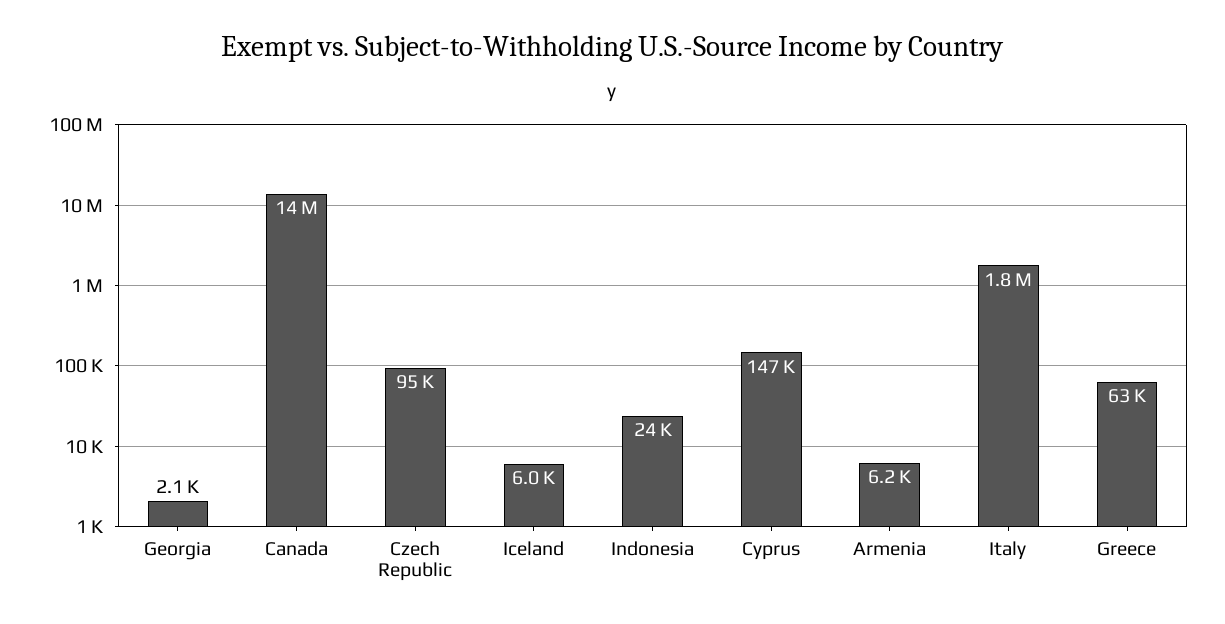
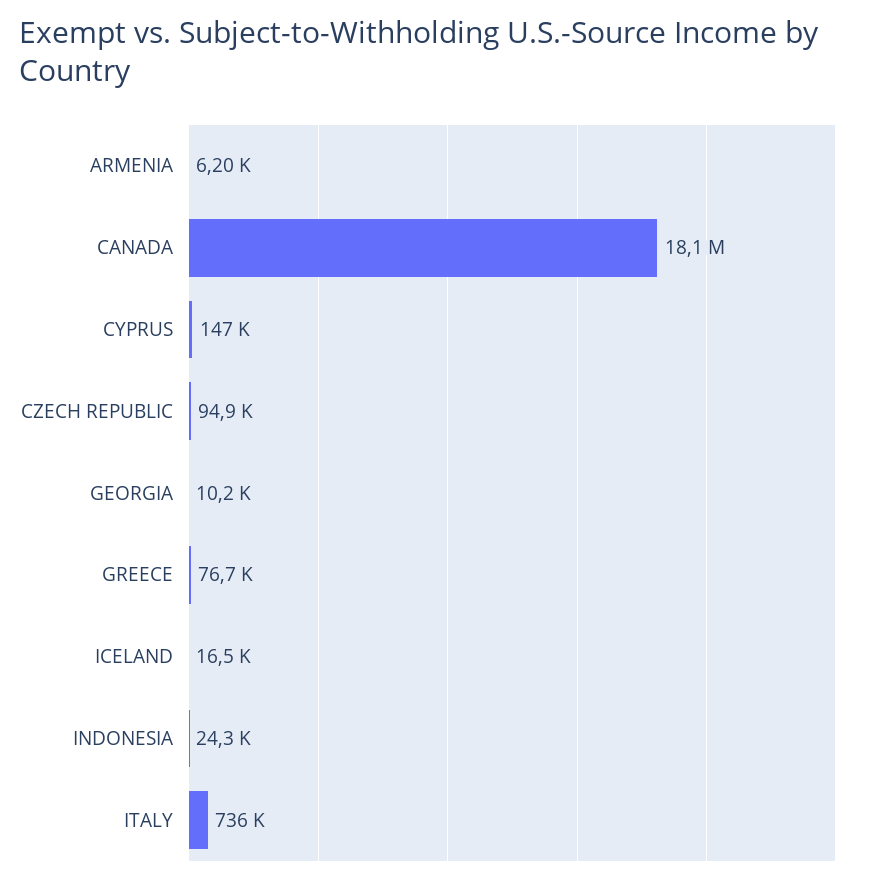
Georgia: 2100 -> 10200
Canada: 14000000 -> 18100000
Iceland: 6000 -> 16500
Italy: 1800000 -> 736000
Greece: 63000 -> 76700

